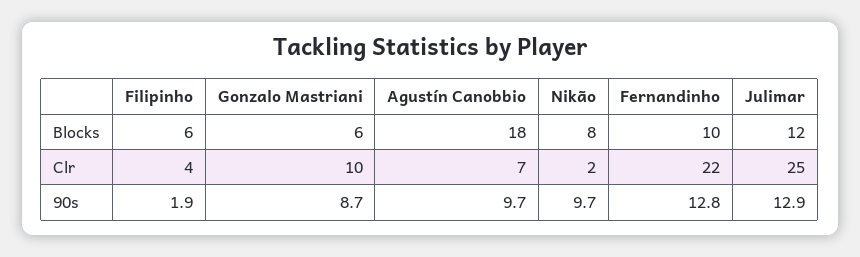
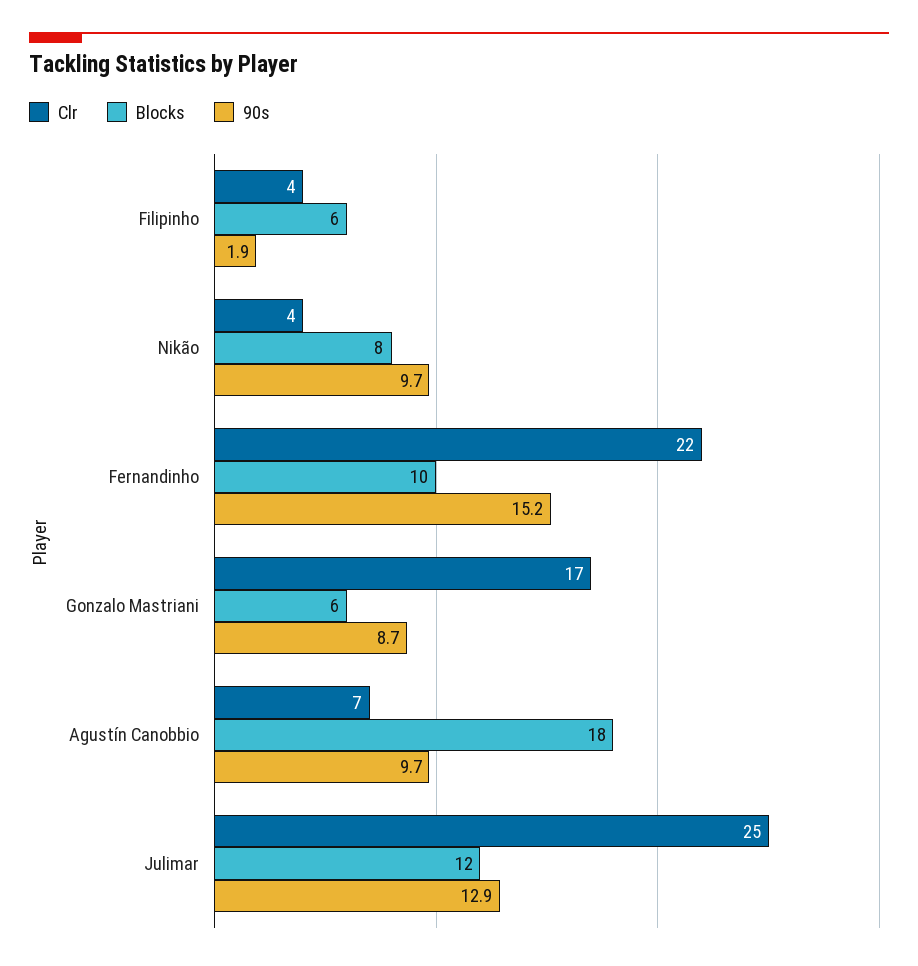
Clr, Gonzalo Mastriani: 10 -> 17
Clr, Nikão: 2 -> 4
90s, Fernandinho: 12.8 -> 15.2

